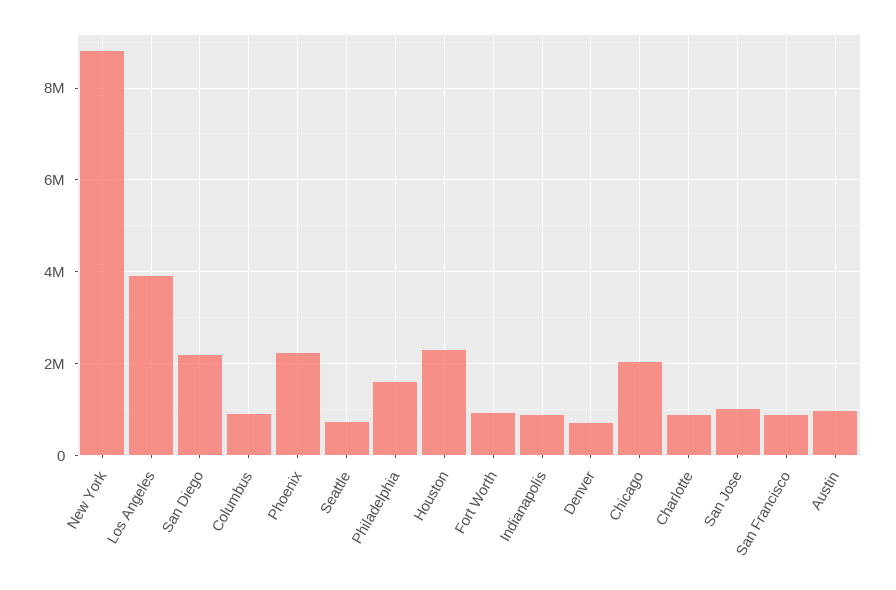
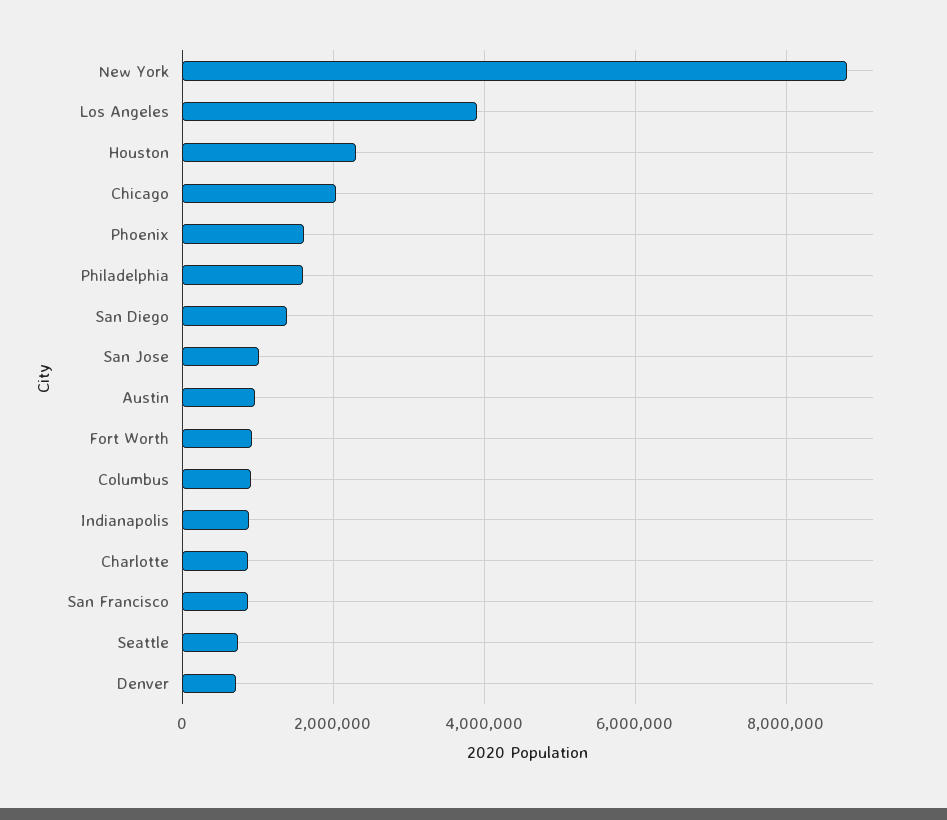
San Diego: 2200000 -> 1400000
Phoenix: 2200000 -> 1600000

